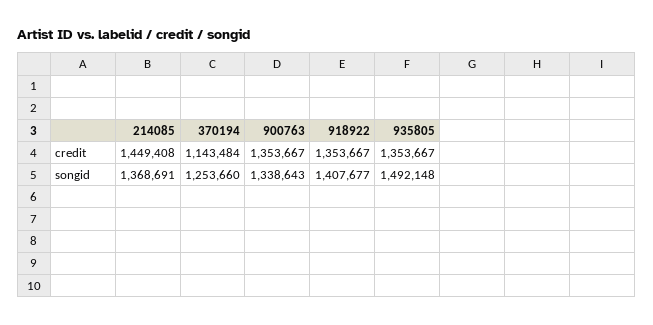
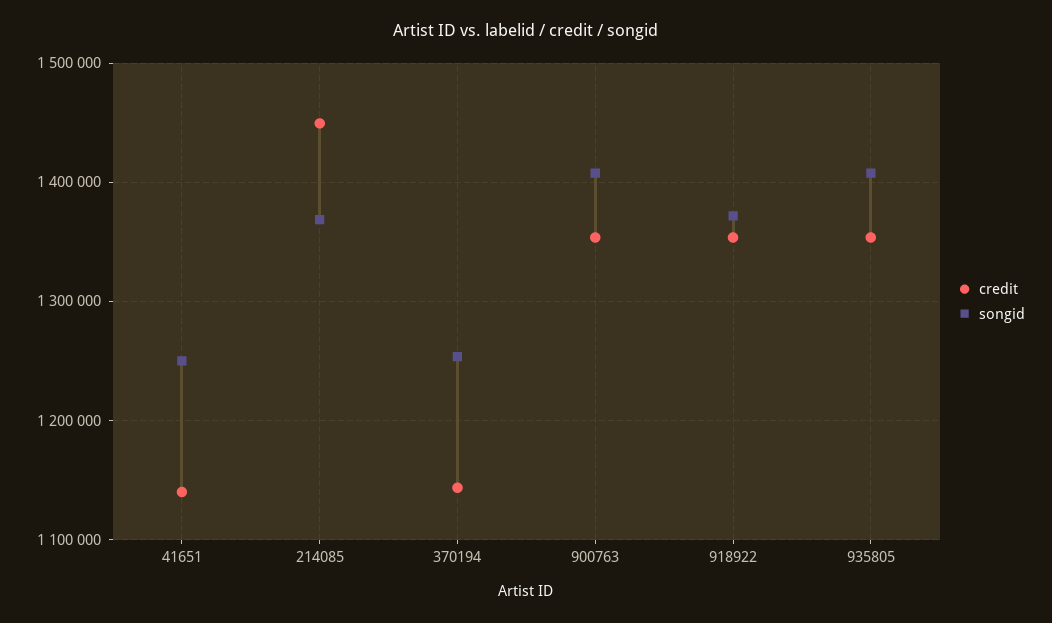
songid, 900763: 1338643 -> 1410000
songid, 918922: 1407677 -> 1370000
songid, 935805: 1492148 -> 1410000
credit, 41651: none -> 1140000
songid, 41651: none -> 1250000

